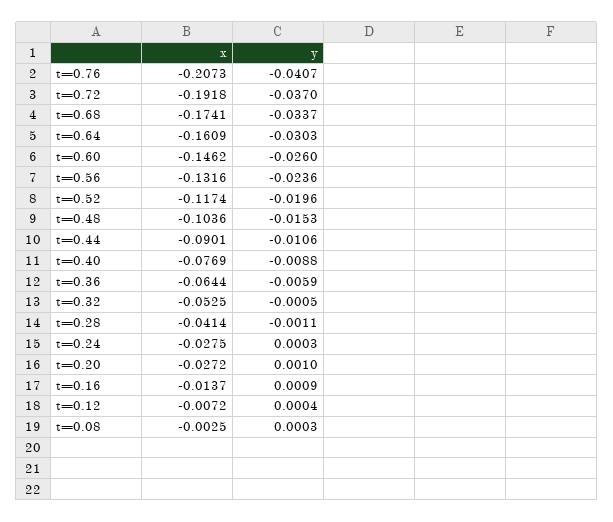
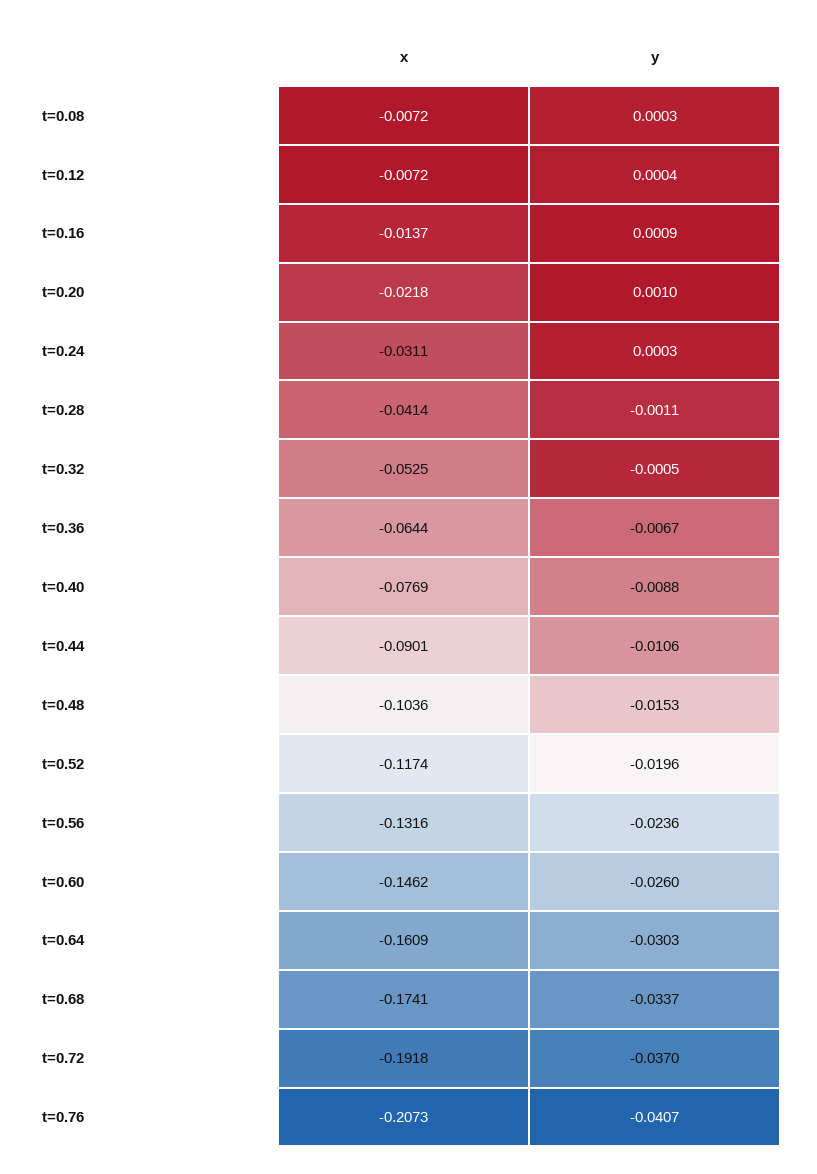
y, t=0.36: -0.0059 -> -0.0067
x, t=0.24: -0.0275 -> -0.0311
x, t=0.20: -0.0272 -> -0.0218
x, t=0.08: -0.0025 -> -0.0072

